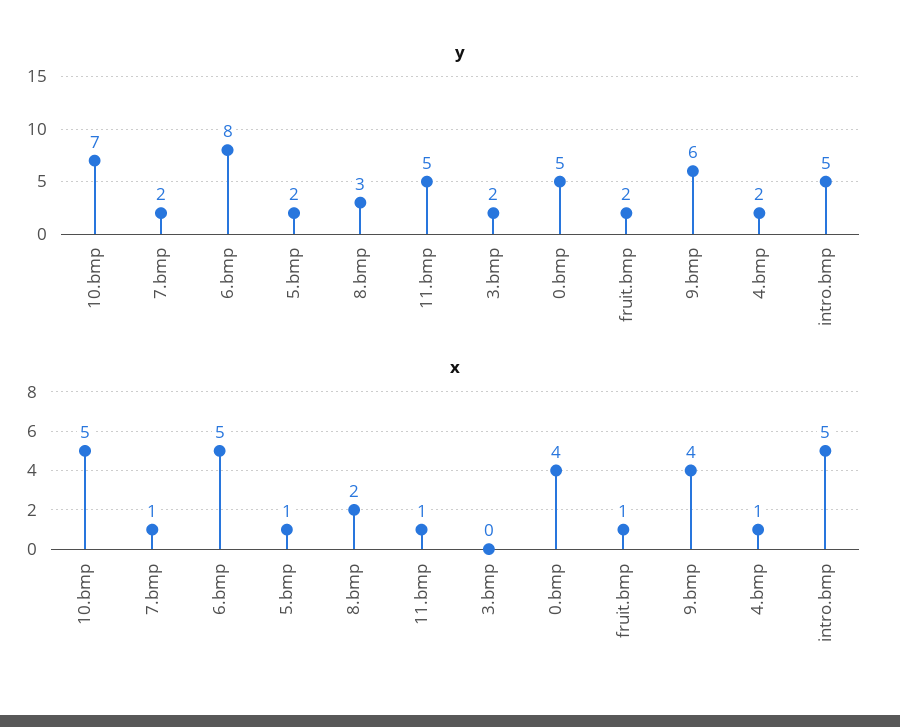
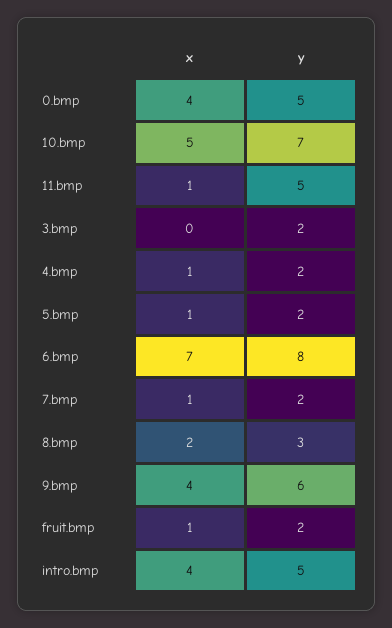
x, 6.bmp: 5 -> 7
x, intro.bmp: 5 -> 4

